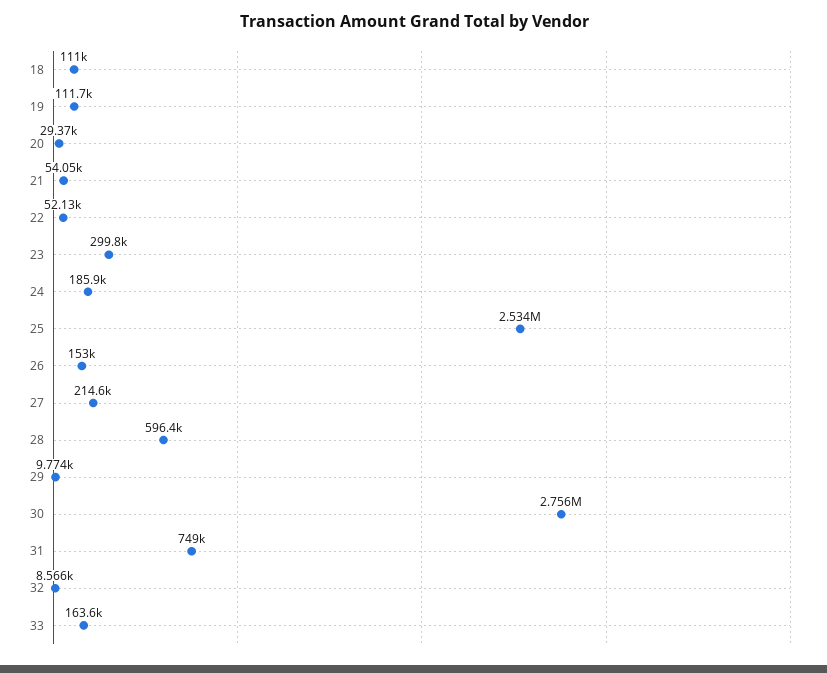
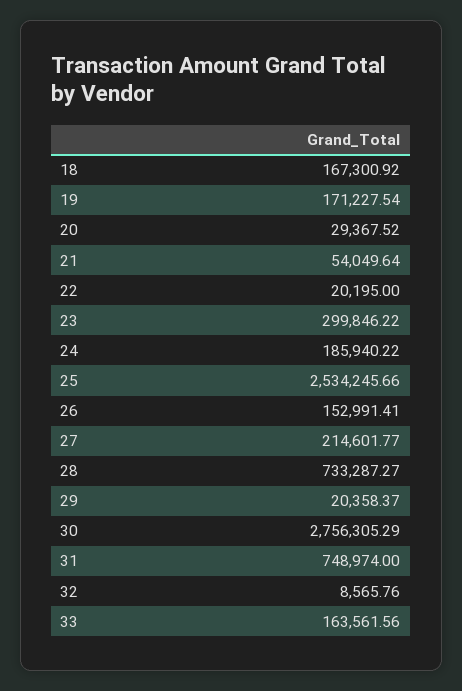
18: 111000 -> 167300.92
19: 111700 -> 171227.54
22: 52130 -> 20195
28: 596400 -> 733287.27
29: 9774 -> 20358.37

